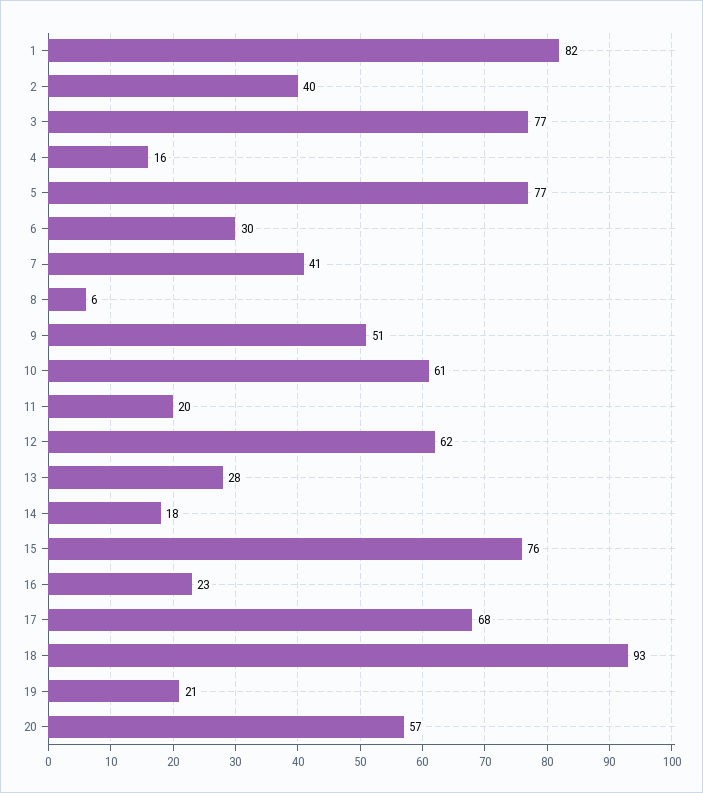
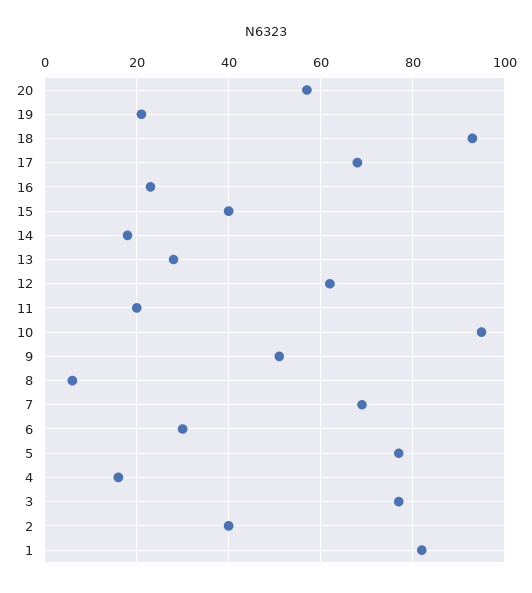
7: 41 -> 70
10: 61 -> 95
15: 76 -> 40

